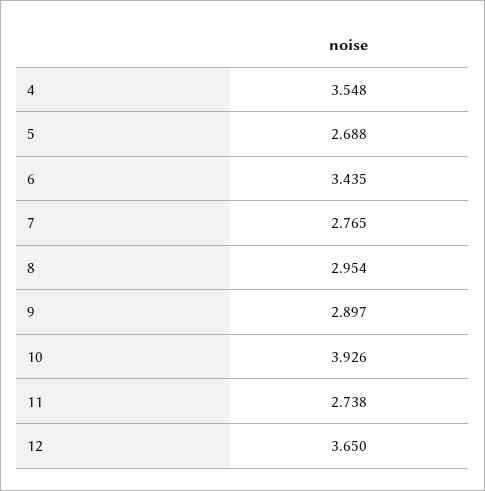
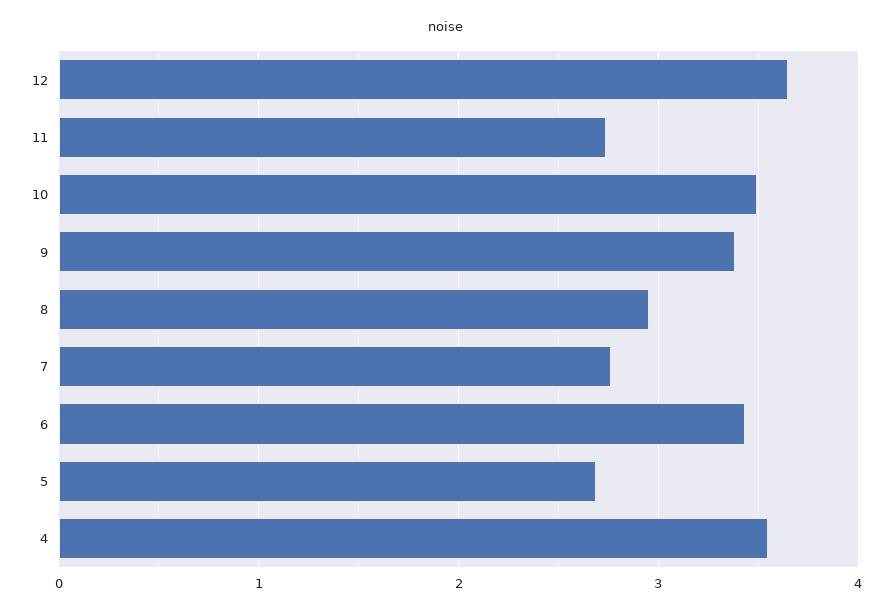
9: 2.897 -> 3.4
10: 3.926 -> 3.5

